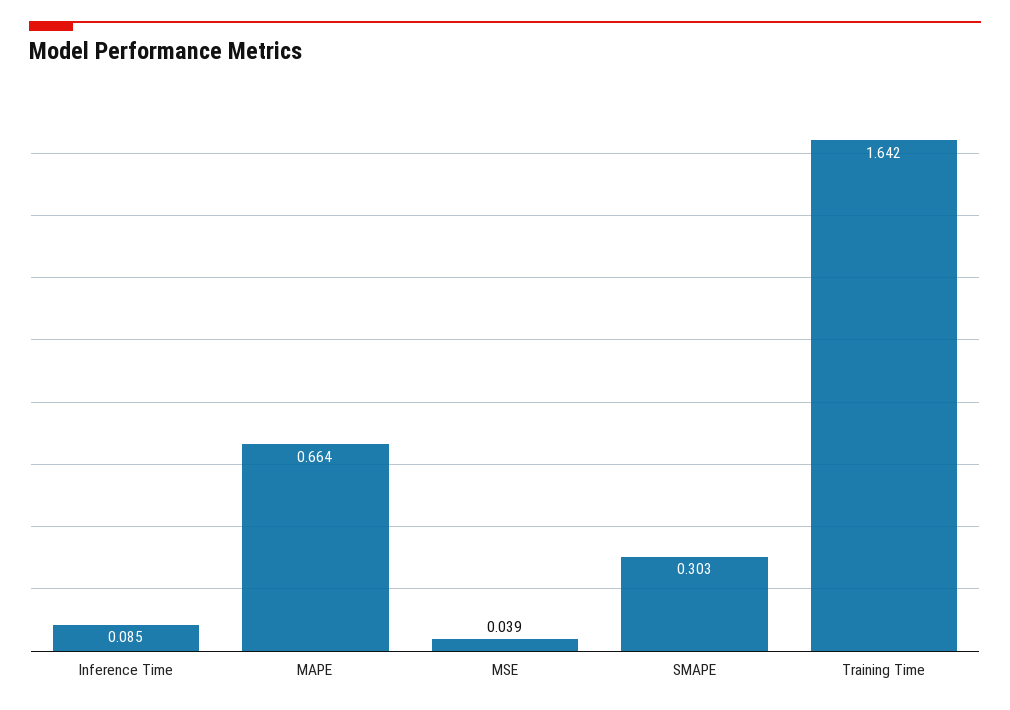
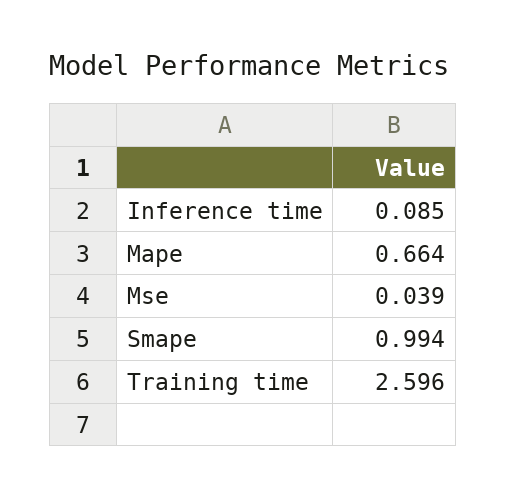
SMAPE: 0.303 -> 0.994
Training Time: 1.642 -> 2.596

